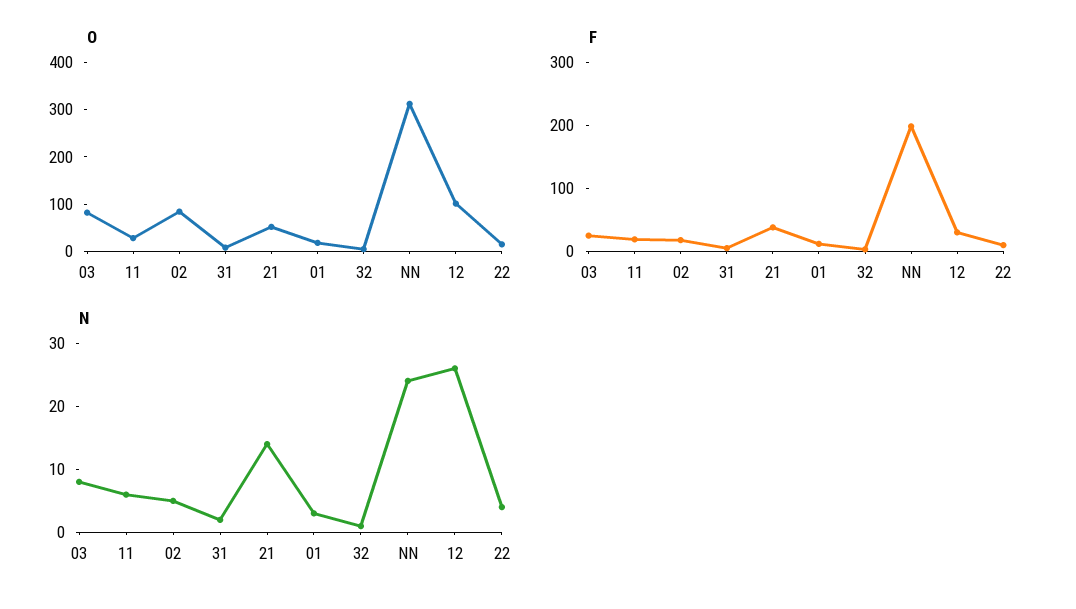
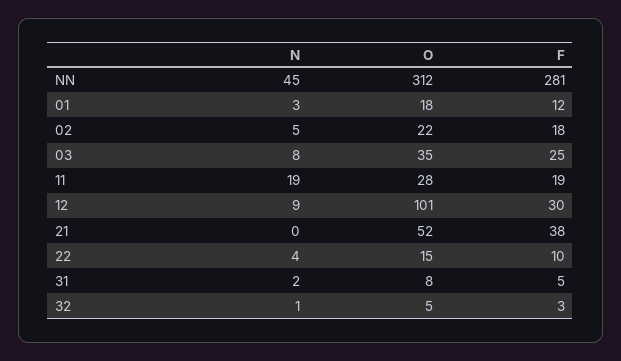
O, 03: 80 -> 35
O, 02: 80 -> 22
F, NN: 200 -> 281
N, 11: 5 -> 19
N, 21: 15 -> 0
N, NN: 25 -> 45
N, 12: 25 -> 9

